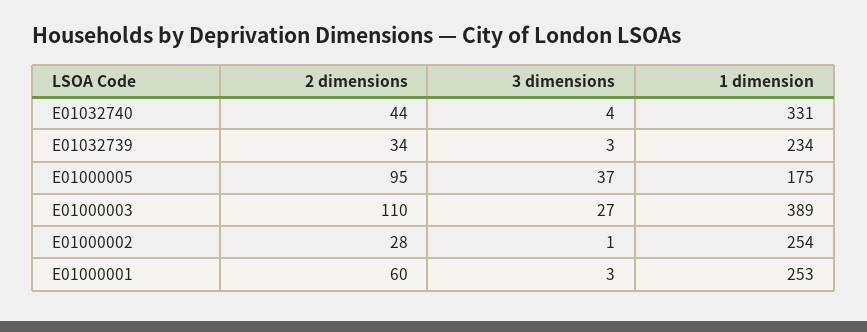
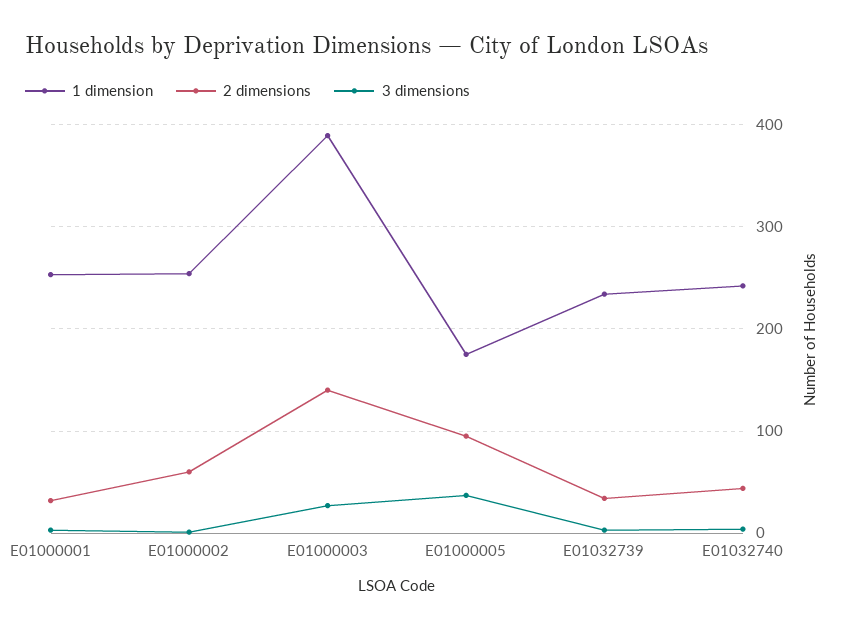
1 dimension, E01032740: 331 -> 240
2 dimensions, E01000003: 110 -> 140
2 dimensions, E01000002: 28 -> 60
2 dimensions, E01000001: 60 -> 30

